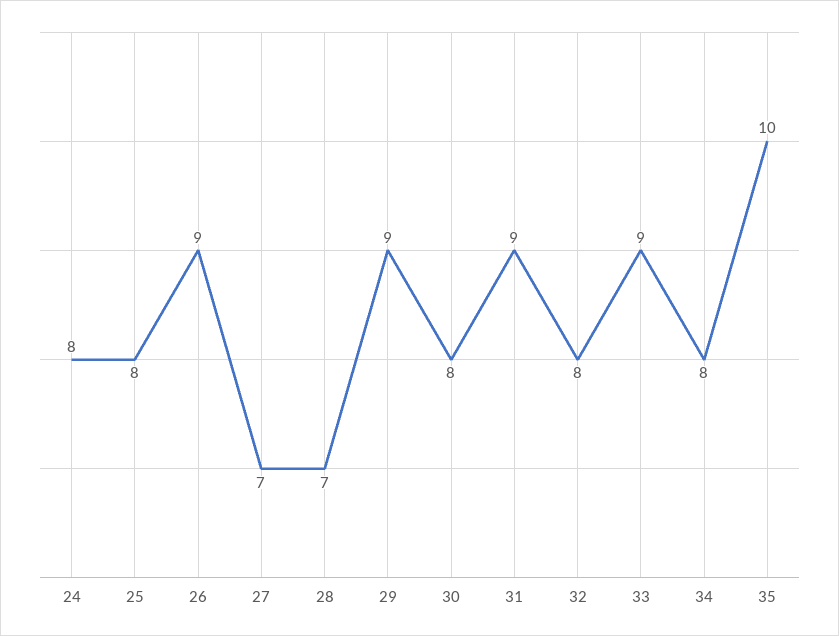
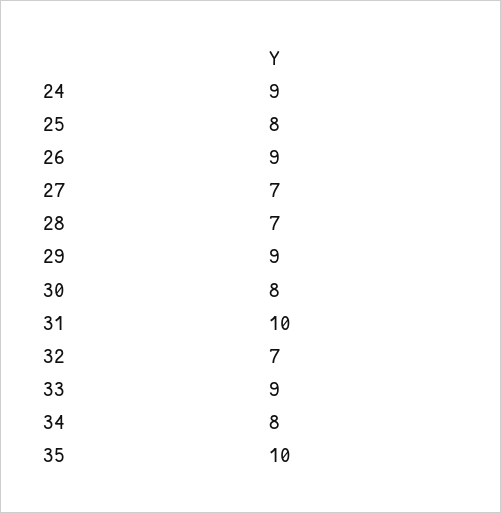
24: 8 -> 9
31: 9 -> 10
32: 8 -> 7

